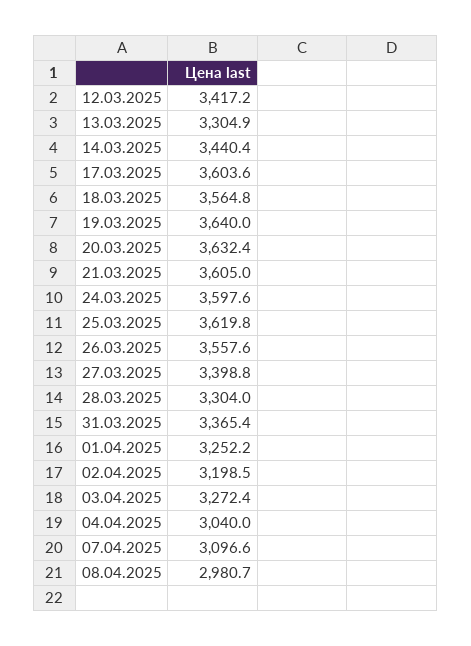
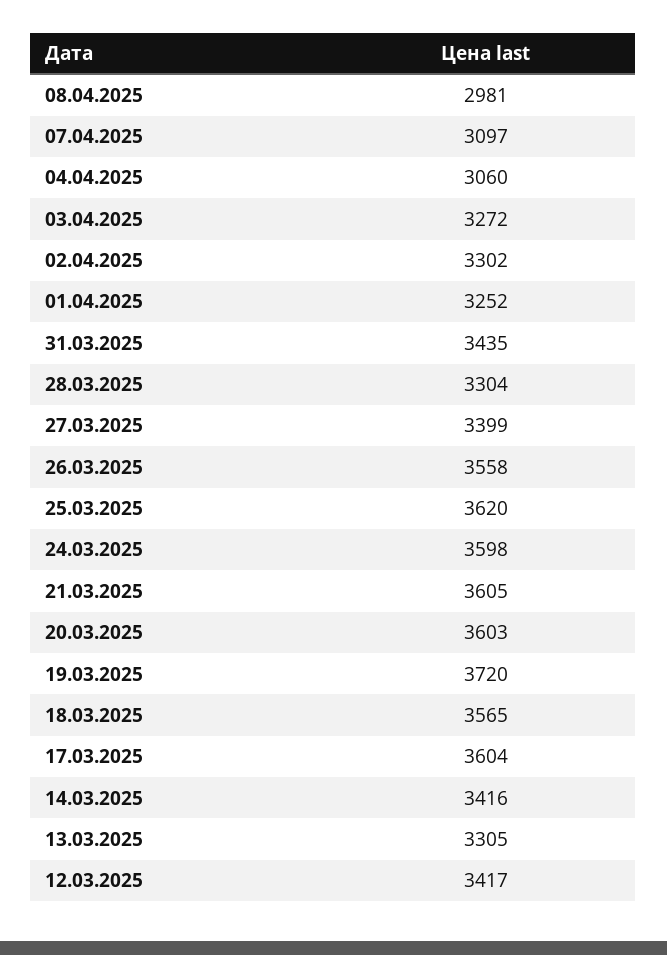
14.03.2025: 3440.4 -> 3416
19.03.2025: 3640 -> 3720
20.03.2025: 3632.4 -> 3603
31.03.2025: 3365.4 -> 3435
02.04.2025: 3198.5 -> 3302
04.04.2025: 3040 -> 3060

